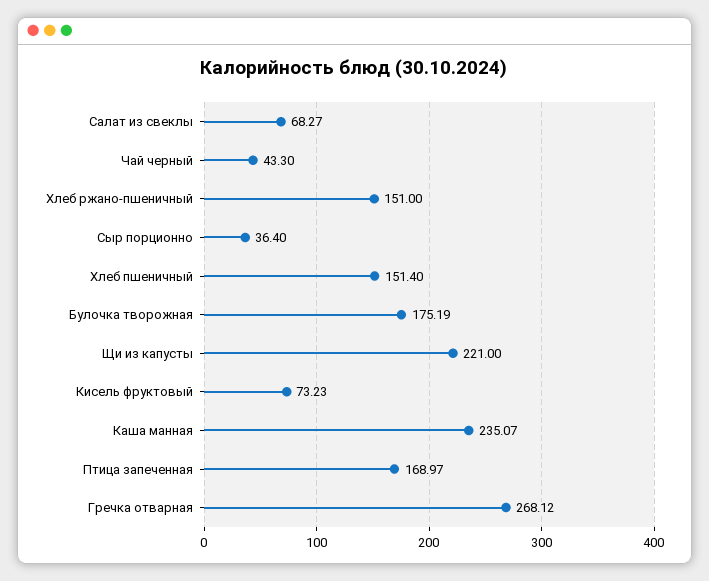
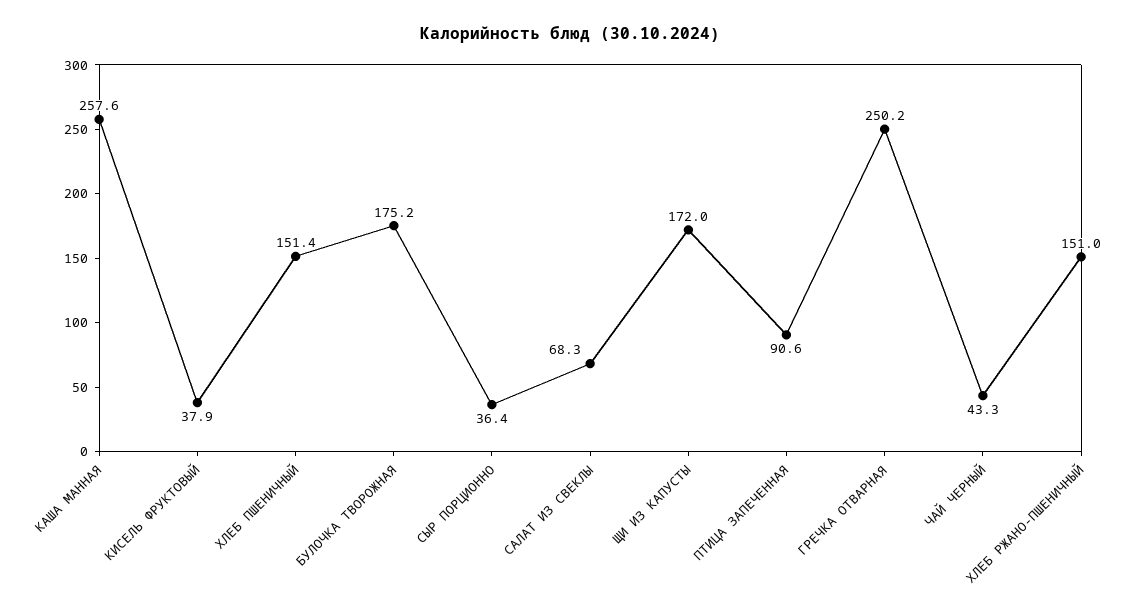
Щи из капусты: 221 -> 172
Кисель фруктовый: 73.23 -> 37.9
Каша манная: 235.07 -> 257.6
Птица запеченная: 168.97 -> 90.6
Гречка отварная: 268.12 -> 250.2

